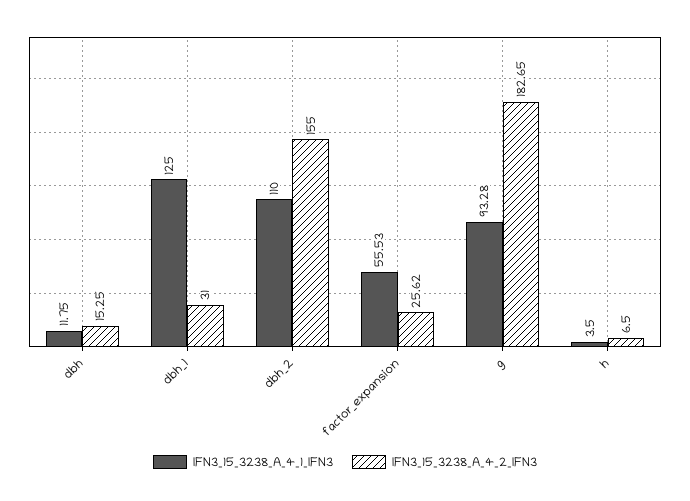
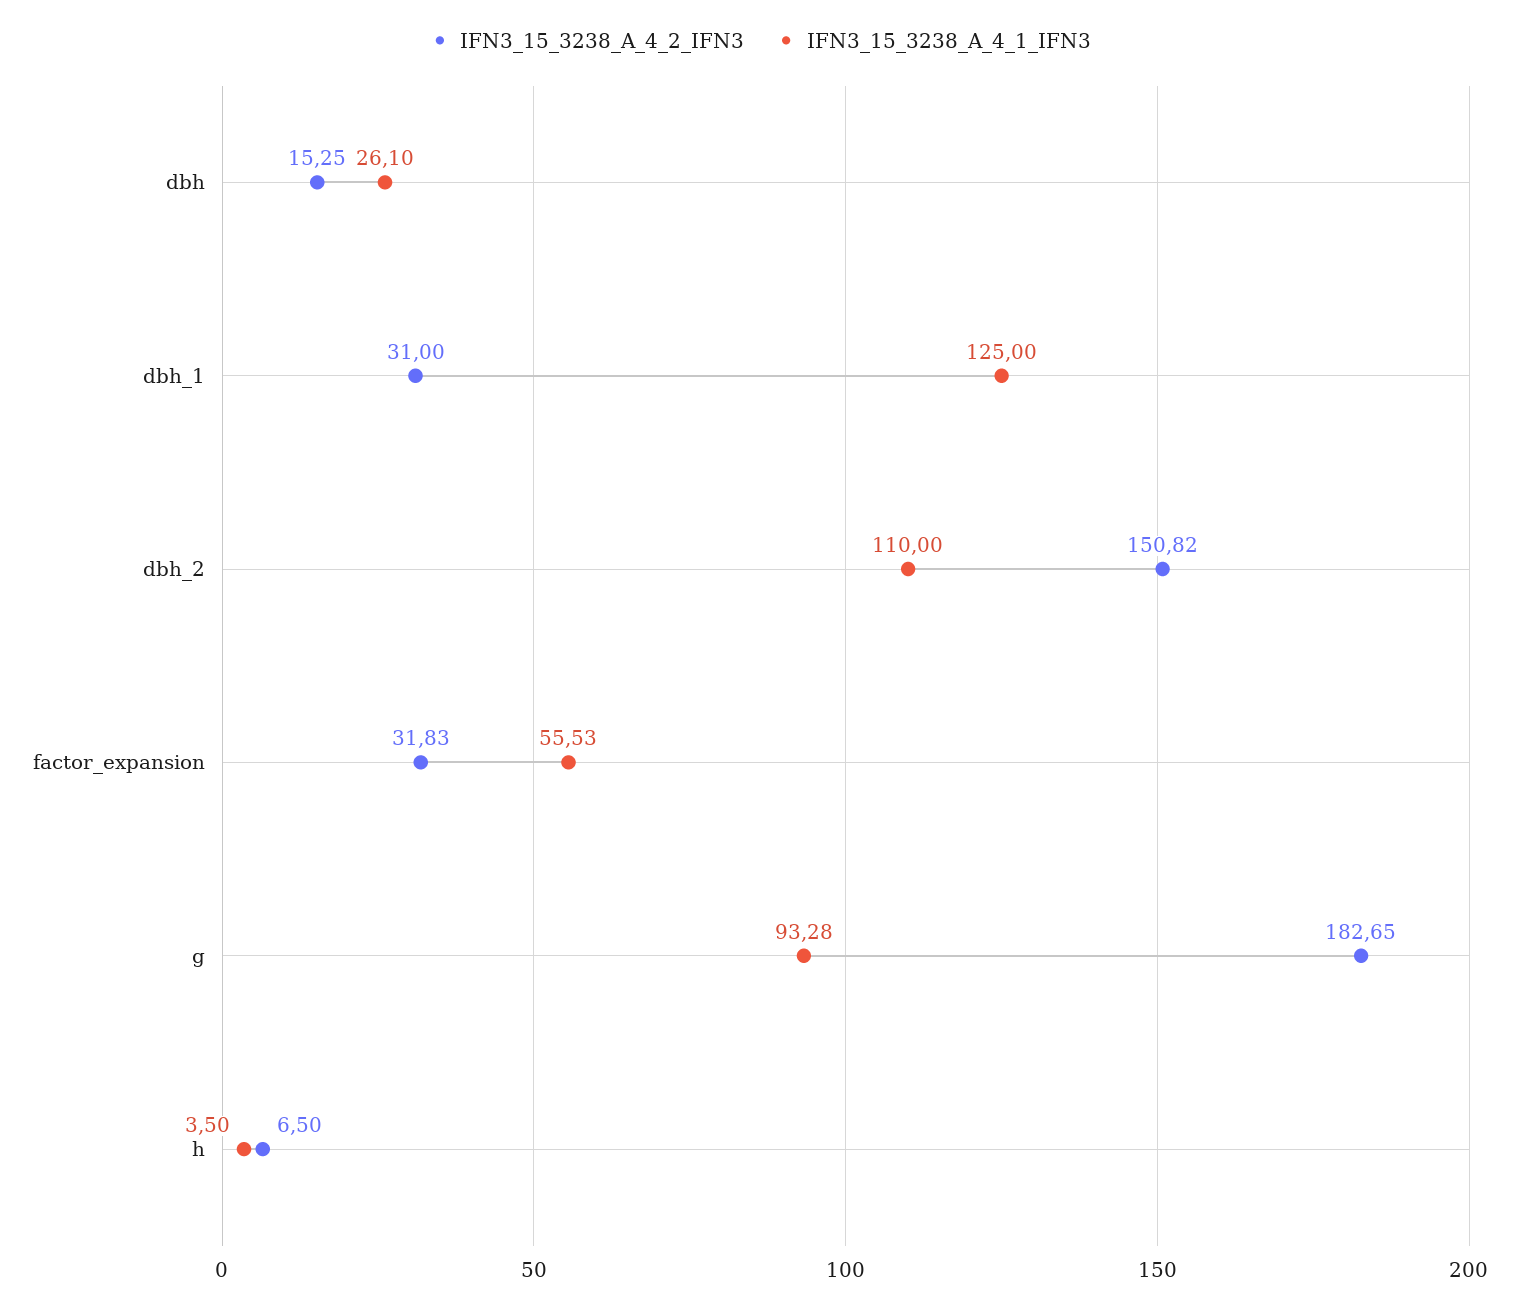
IFN3_15_3238_A_4_1_IFN3, dbh: 11.75 -> 26.1
IFN3_15_3238_A_4_2_IFN3, dbh_2: 155 -> 150.82
IFN3_15_3238_A_4_2_IFN3, factor_expansion: 25.62 -> 31.83

